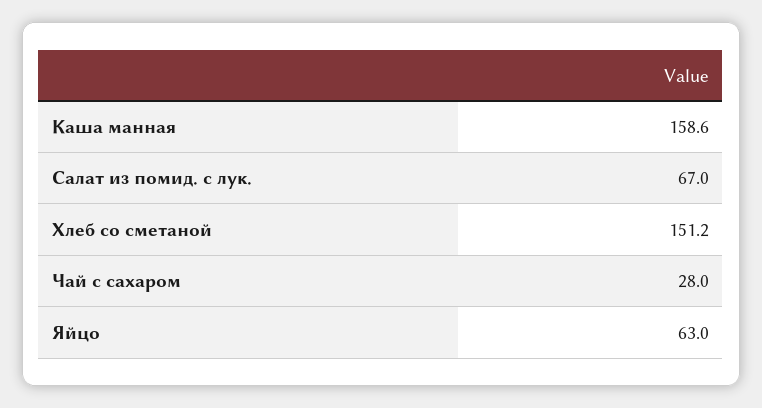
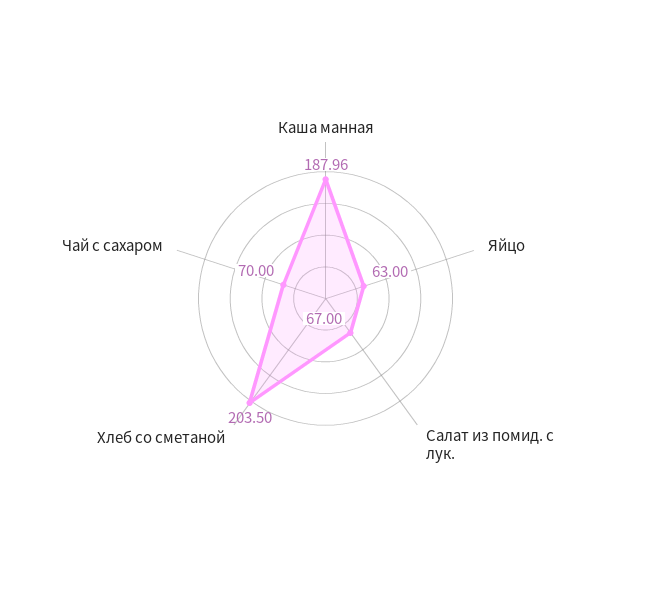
Каша манная: 158.6 -> 187.96
Хлеб со сметаной: 151.2 -> 203.5
Чай с сахаром: 28 -> 70

